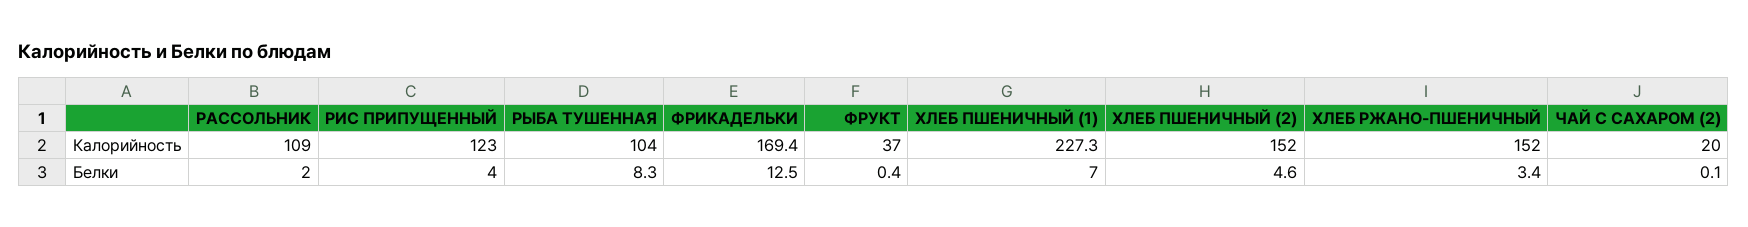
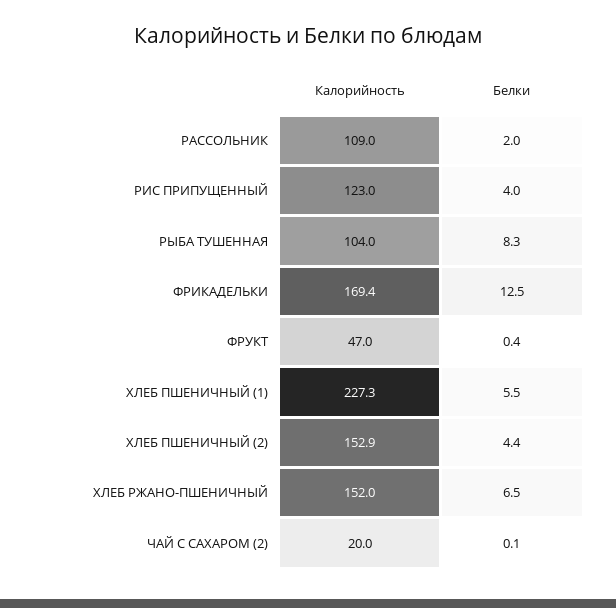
ФРУКТ, Калорийность: 37 -> 47
ХЛЕБ ПШЕНИЧНЫЙ (2), Калорийность: 152 -> 152.9
ХЛЕБ ПШЕНИЧНЫЙ (1), Белки: 7 -> 5.5
ХЛЕБ ПШЕНИЧНЫЙ (2), Белки: 4.6 -> 4.4
ХЛЕБ РЖАНО-ПШЕНИЧНЫЙ, Белки: 3.4 -> 6.5

